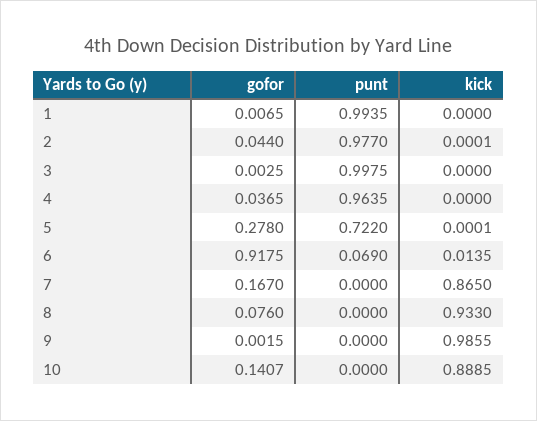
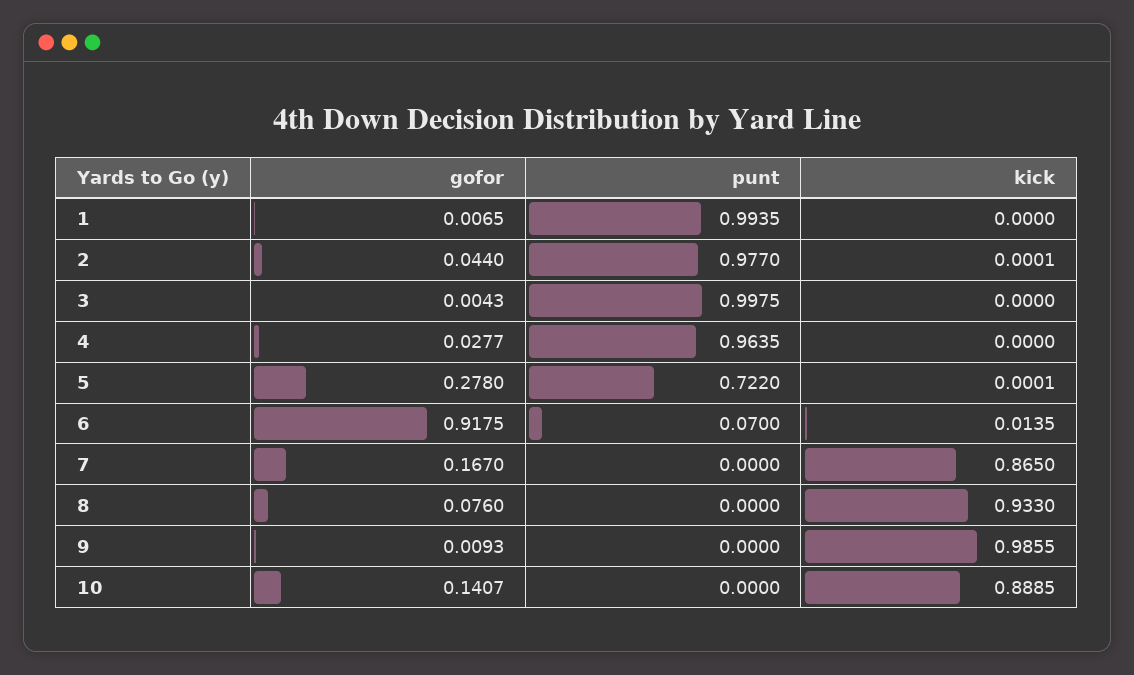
gofor, 3: 0.0025 -> 0.0043
gofor, 4: 0.0365 -> 0.0277
punt, 6: 0.069 -> 0.07
gofor, 9: 0.0015 -> 0.0093

